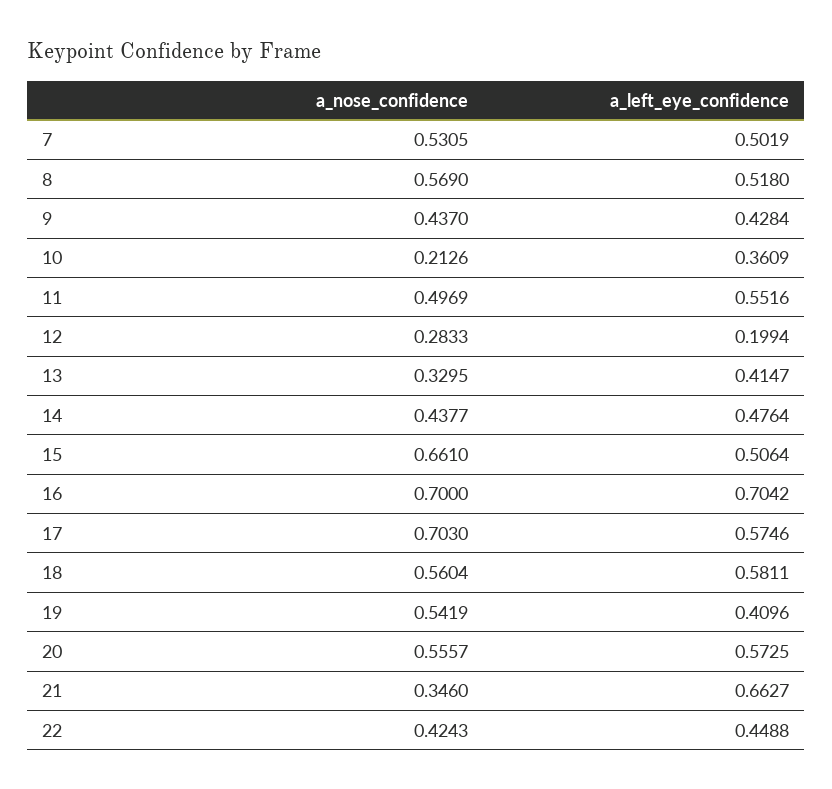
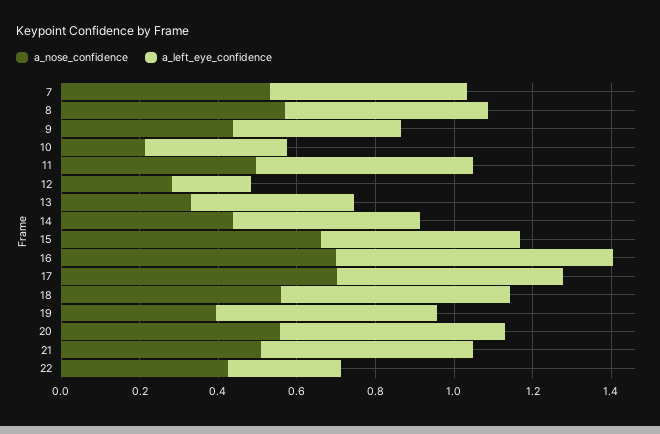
a_nose_confidence, 19: 0.5419 -> 0.4
a_left_eye_confidence, 19: 0.4096 -> 0.55
a_nose_confidence, 21: 0.346 -> 0.5
a_left_eye_confidence, 21: 0.6627 -> 0.55
a_left_eye_confidence, 22: 0.4488 -> 0.3

